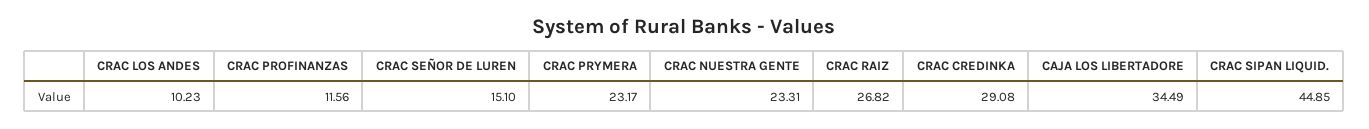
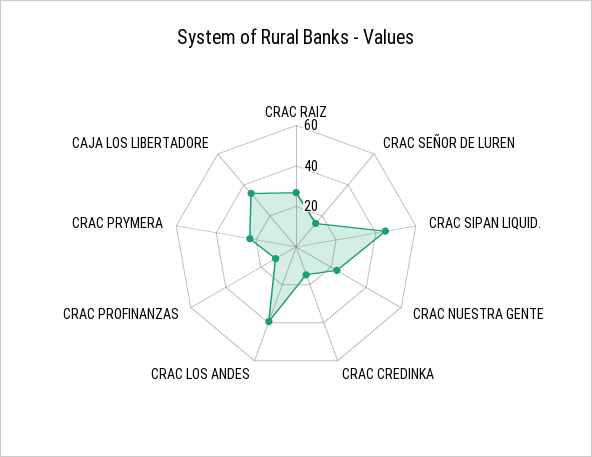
CRAC LOS ANDES: 10.23 -> 40
CRAC CREDINKA: 29.08 -> 15

